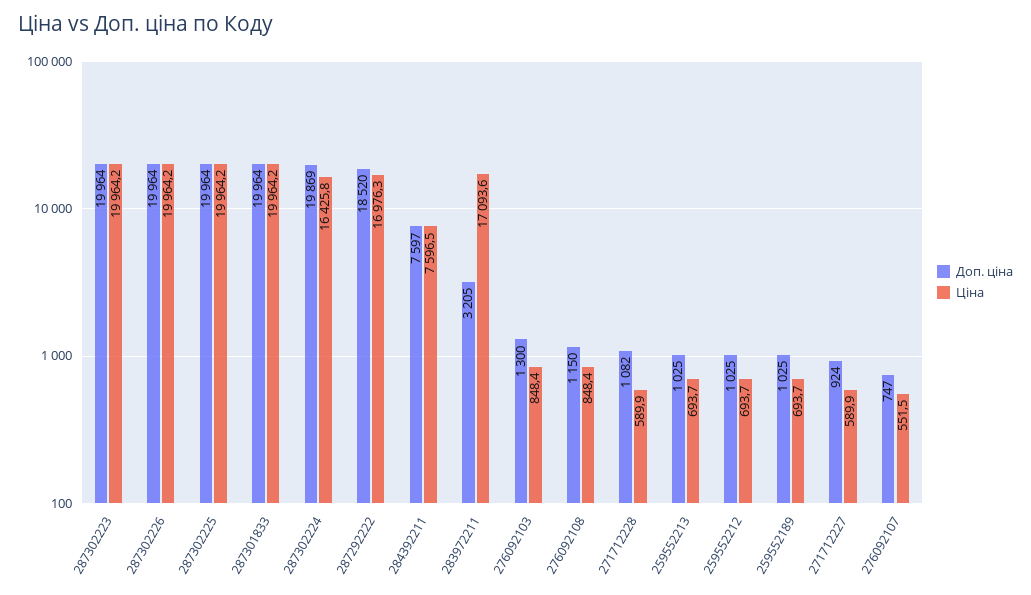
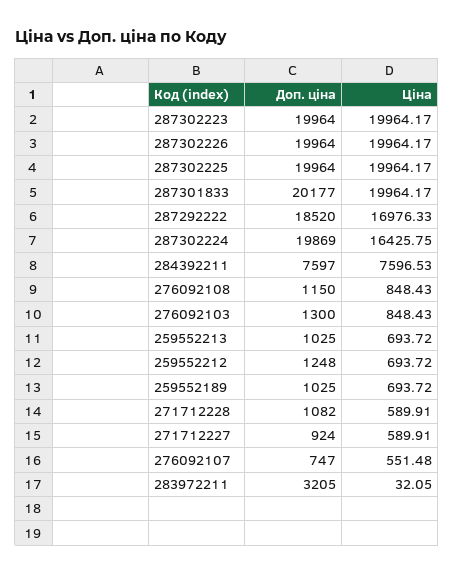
Доп. ціна, 287301833: 19964 -> 20177
Ціна, 283972211: 17093.6 -> 32.05
Доп. ціна, 259552212: 1025 -> 1248

